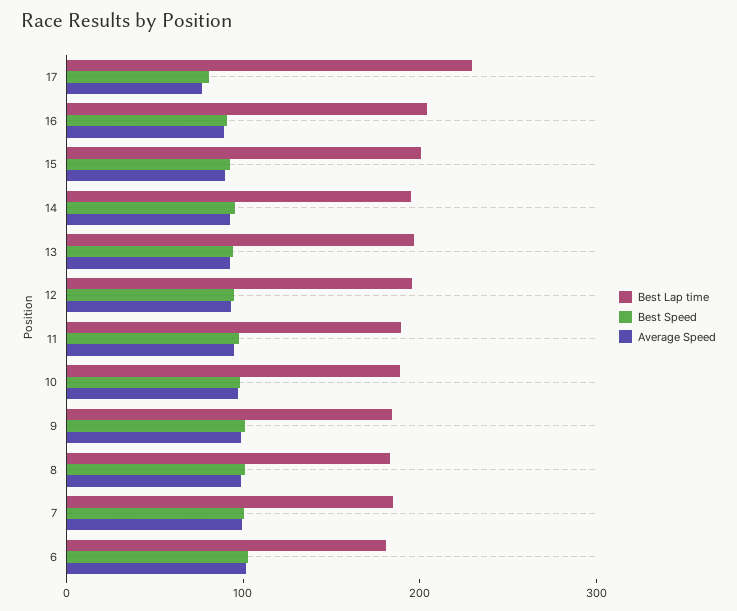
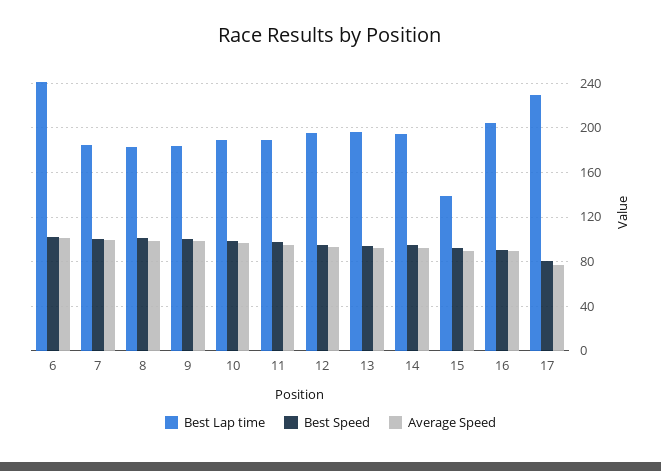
Best Lap time, 15: 200 -> 140
Best Lap time, 6: 180 -> 240

